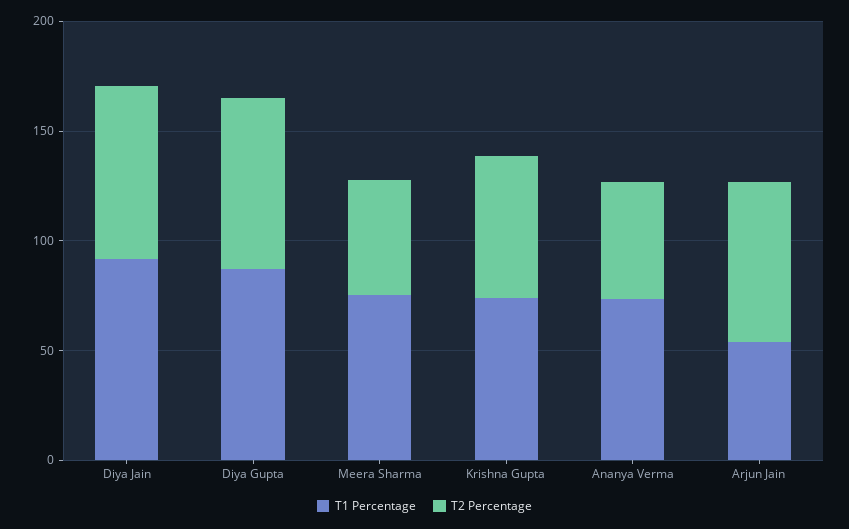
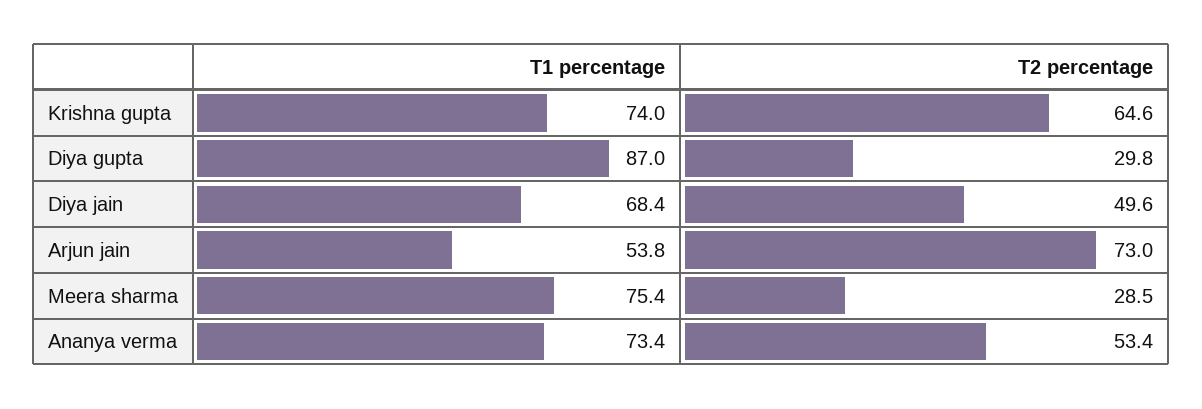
T1 Percentage, Diya Jain: 90 -> 68.4
T2 Percentage, Diya Jain: 80 -> 49.6
T2 Percentage, Diya Gupta: 80 -> 29.8
T2 Percentage, Meera Sharma: 50 -> 28.5

